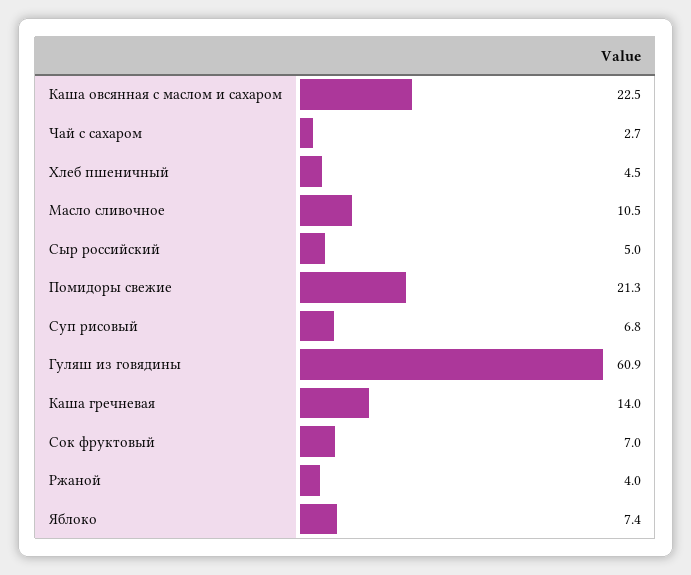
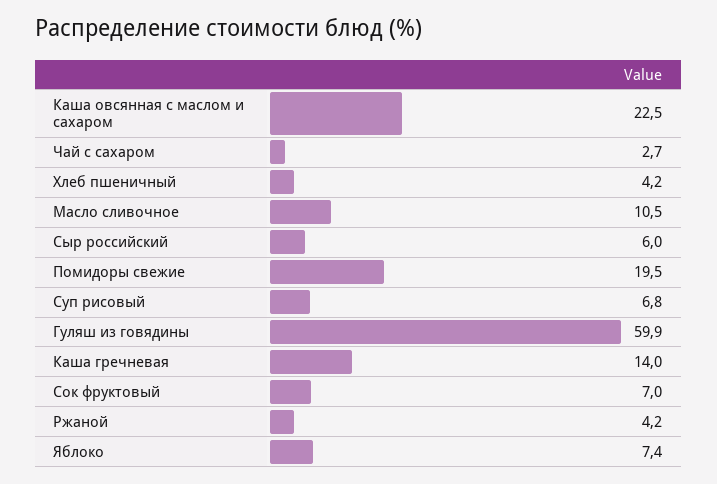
Хлеб пшеничный: 4.5 -> 4.2
Сыр российский: 5 -> 6
Помидоры свежие: 21.3 -> 19.5
Гуляш из говядины: 60.9 -> 59.9
Ржаной: 4 -> 4.2

